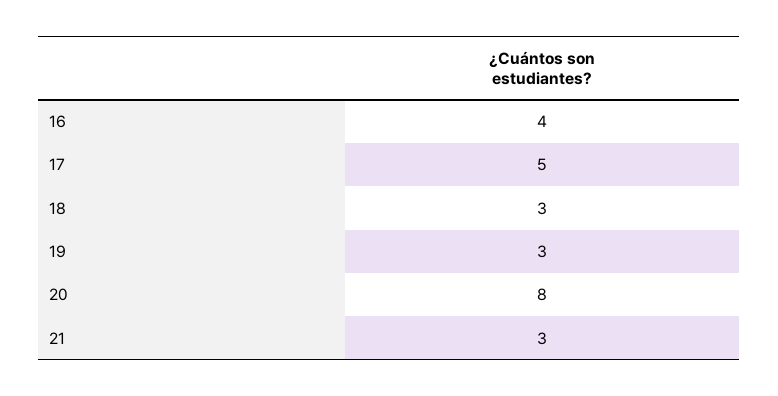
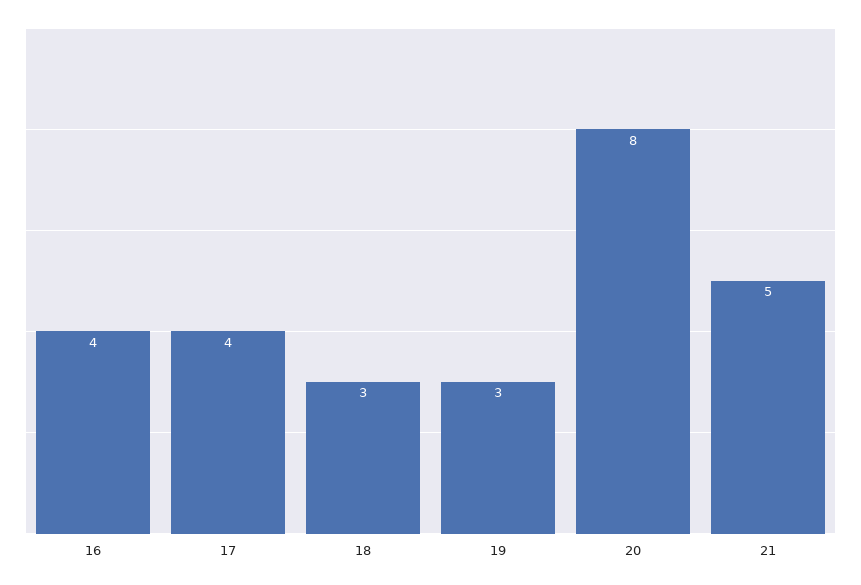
17: 5 -> 4
21: 3 -> 5

